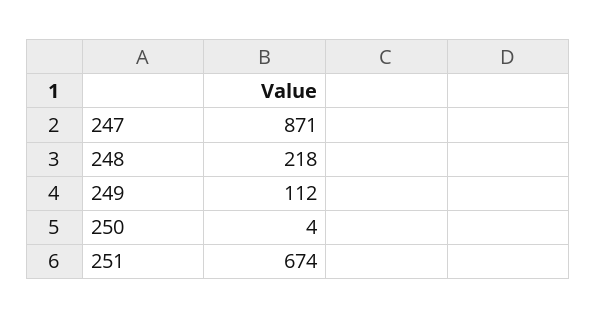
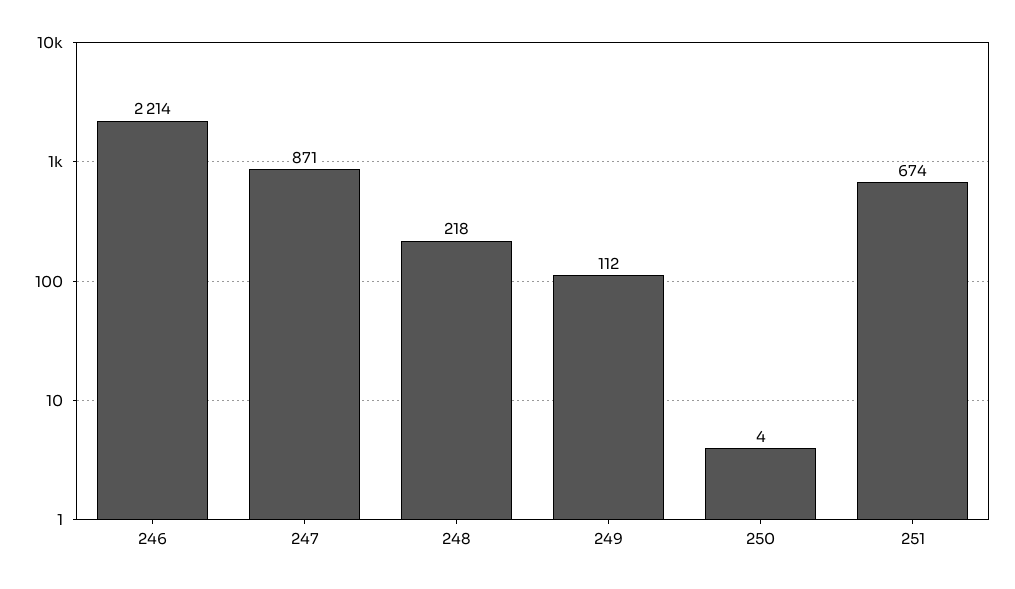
246: none -> 2214

